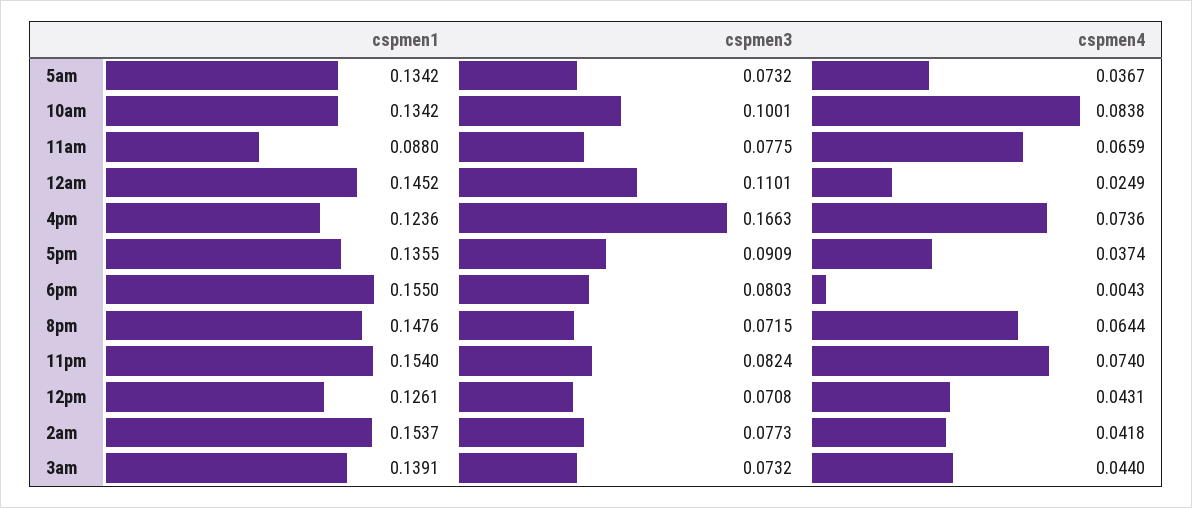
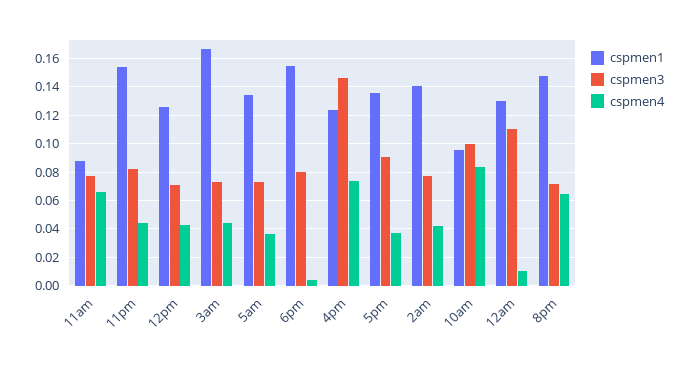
cspmen1, 10am: 0.1342 -> 0.095
cspmen1, 12am: 0.1452 -> 0.13
cspmen4, 12am: 0.0249 -> 0.01
cspmen3, 4pm: 0.1663 -> 0.145
cspmen4, 11pm: 0.074 -> 0.045
cspmen1, 2am: 0.1537 -> 0.14
cspmen1, 3am: 0.1391 -> 0.165

